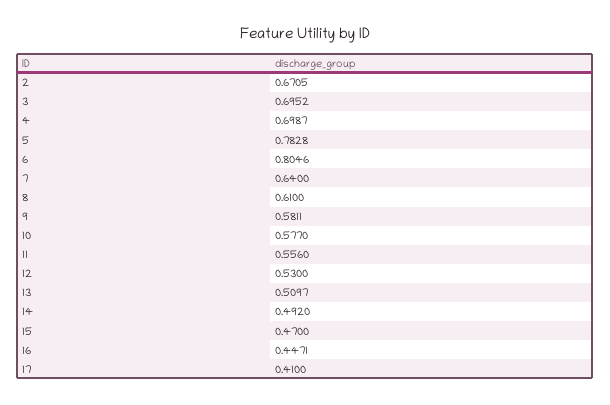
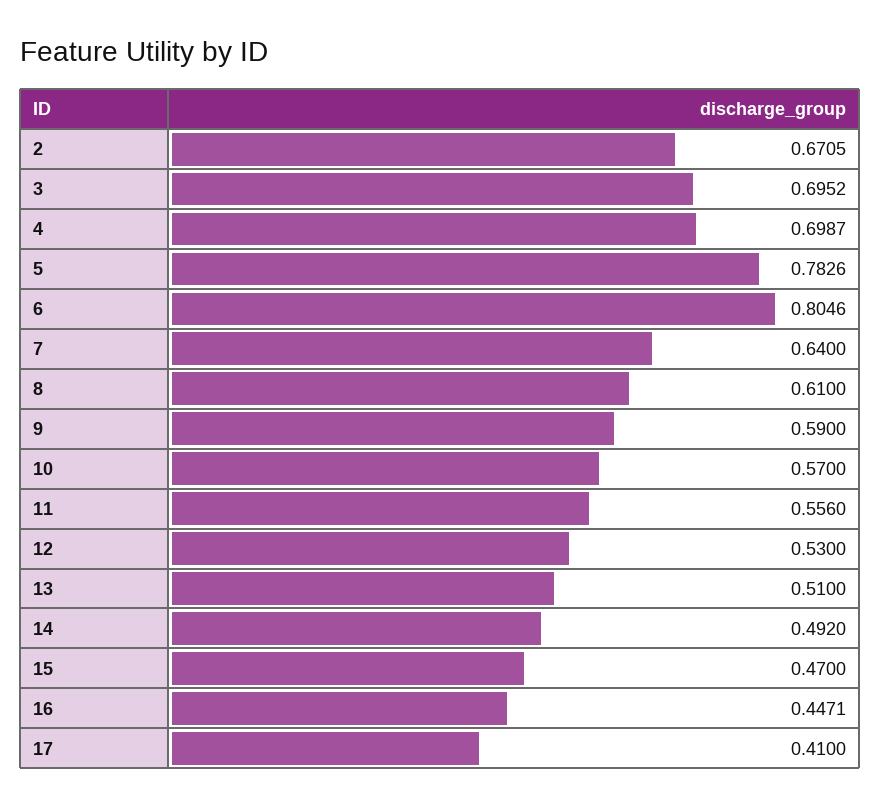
5: 0.7828 -> 0.7826
9: 0.5811 -> 0.59
10: 0.577 -> 0.57
13: 0.5097 -> 0.51

